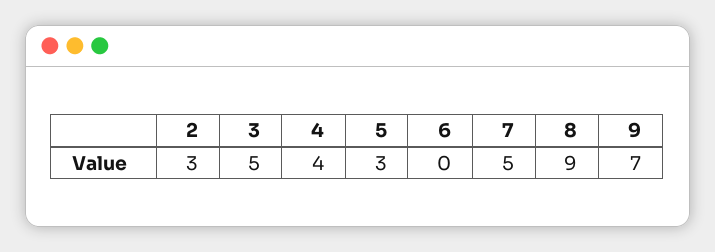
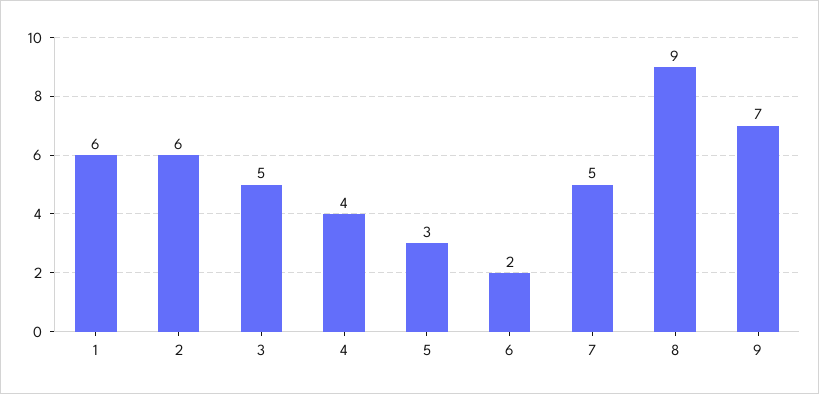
2: 3 -> 6
6: 0 -> 2
1: none -> 6

